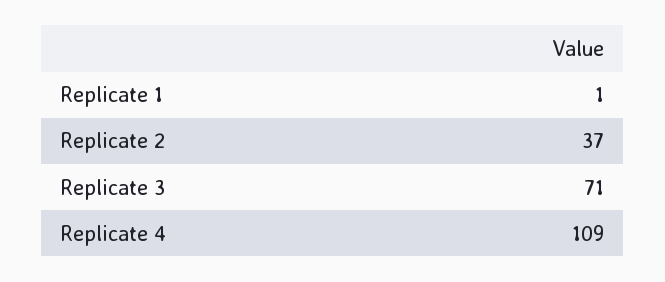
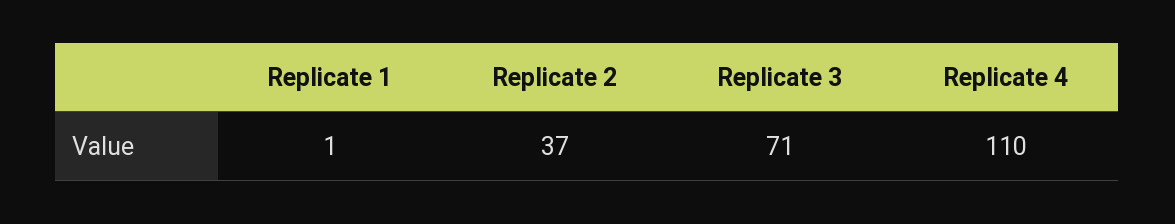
Replicate 4: 109 -> 110

